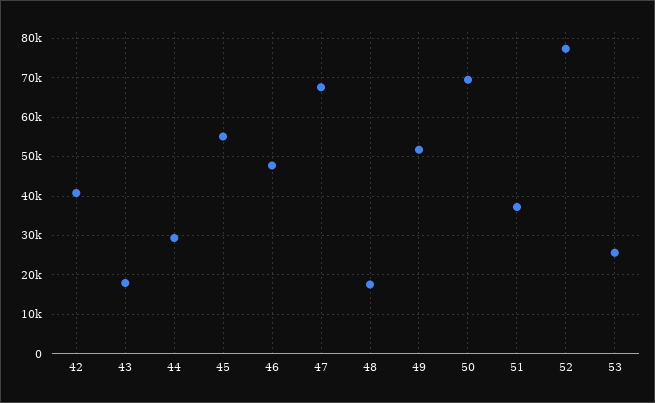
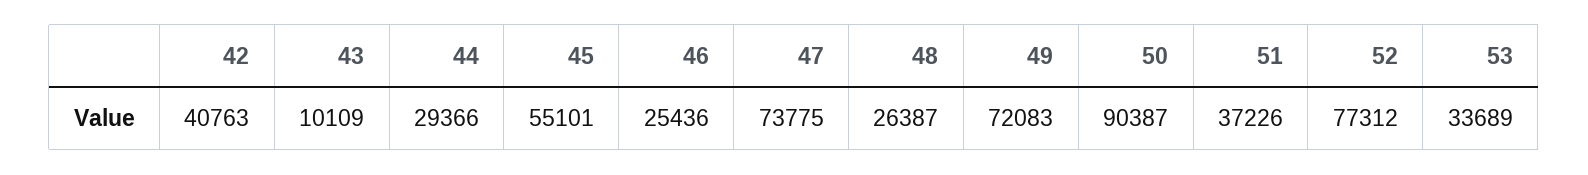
43: 18000 -> 10109
46: 48000 -> 25436
47: 68000 -> 73775
48: 18000 -> 26387
49: 52000 -> 72083
50: 70000 -> 90387
53: 26000 -> 33689

